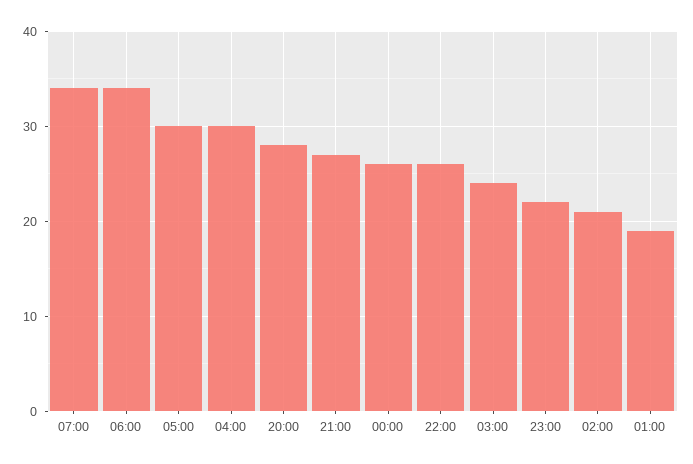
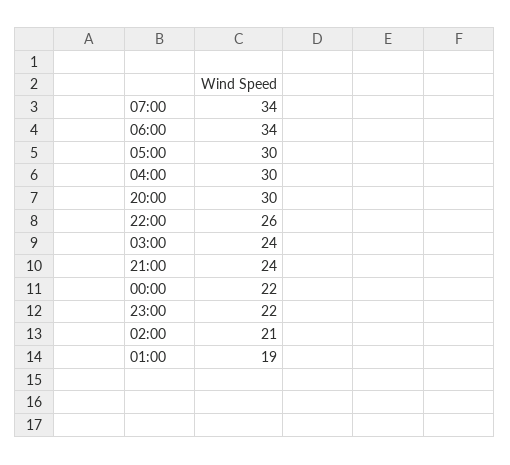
20:00: 28 -> 30
21:00: 27 -> 24
00:00: 26 -> 22

